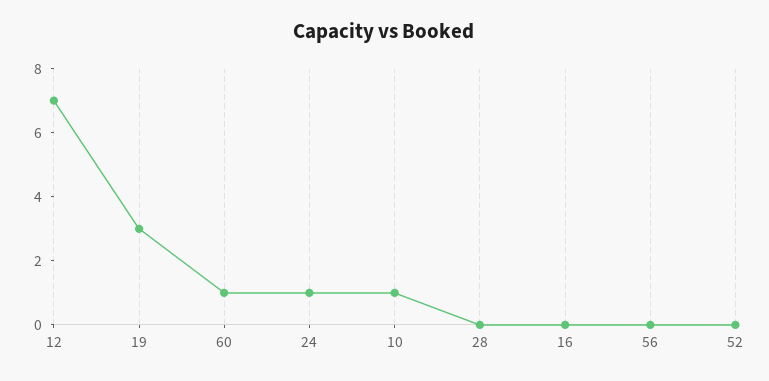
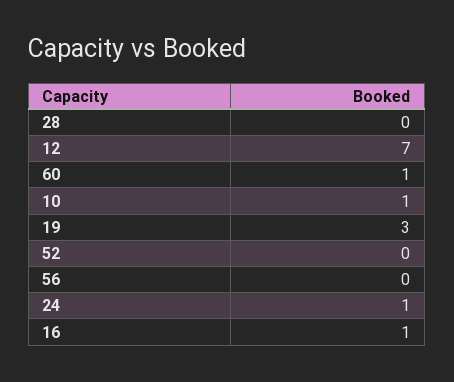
16: 0 -> 1

